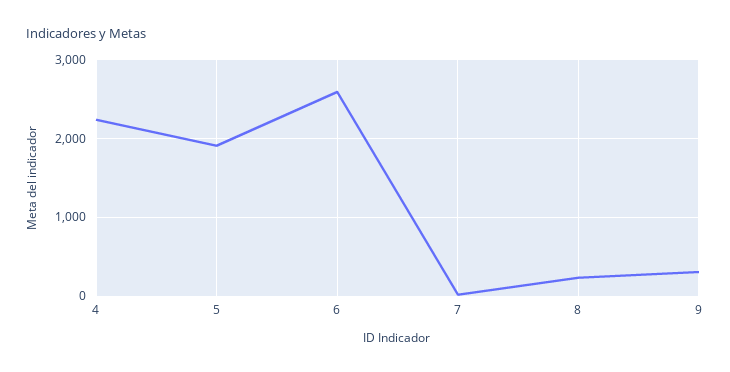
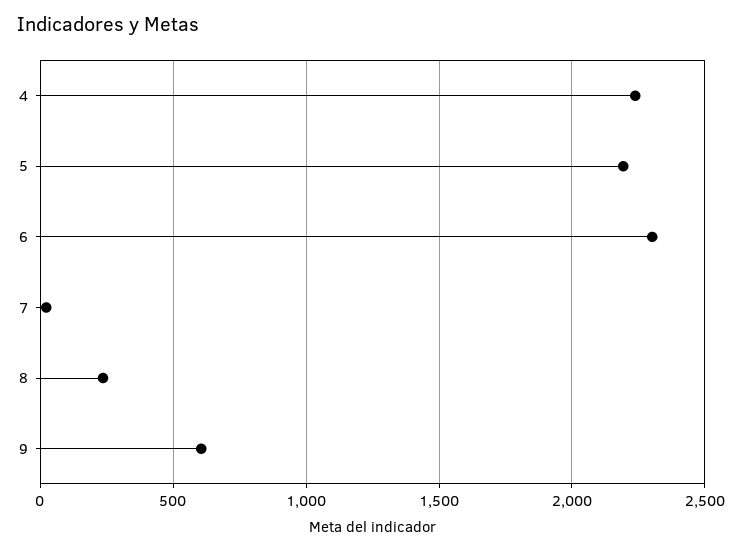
5: 1900 -> 2200
6: 2600 -> 2300
9: 300 -> 600

